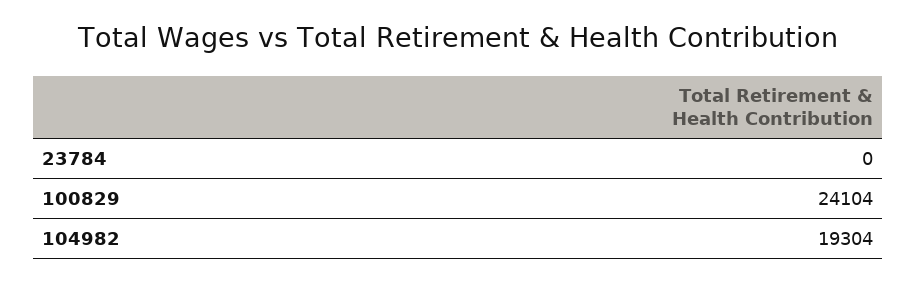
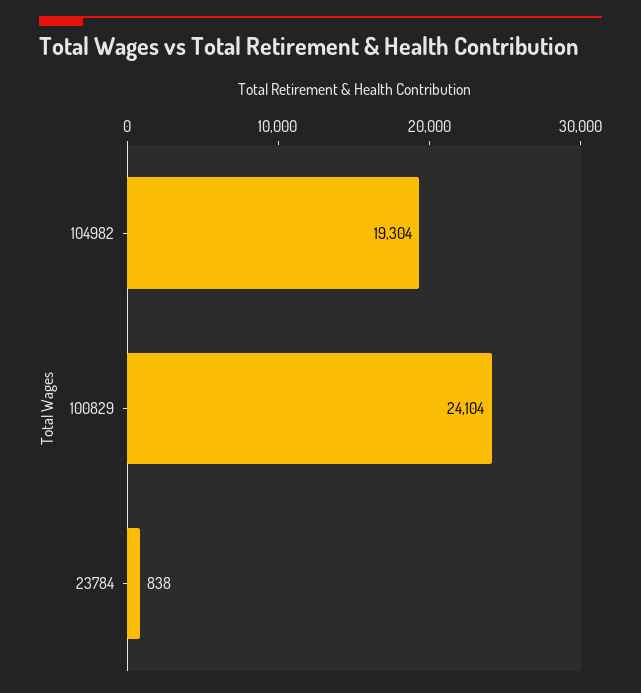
23784: 0 -> 838

